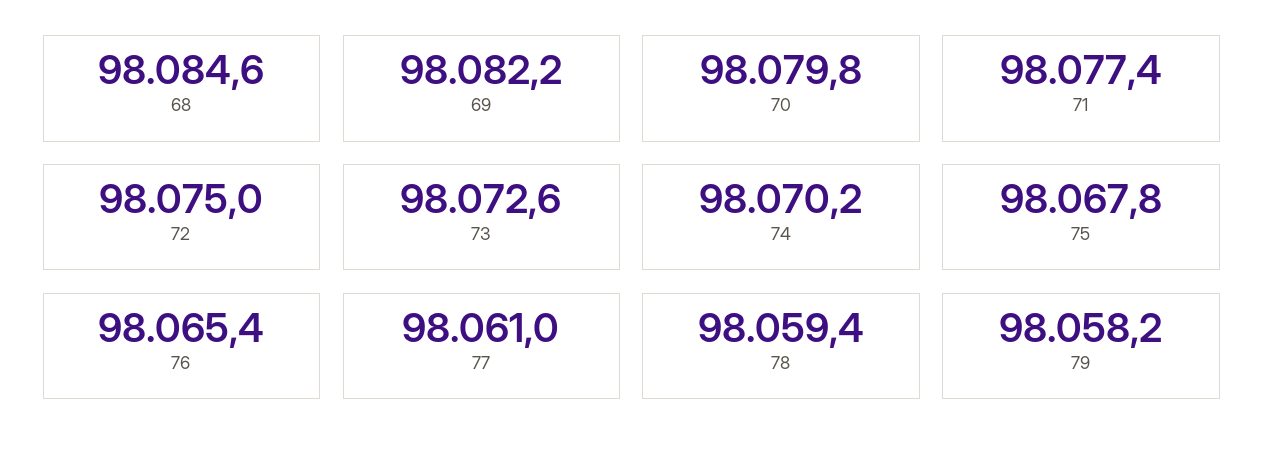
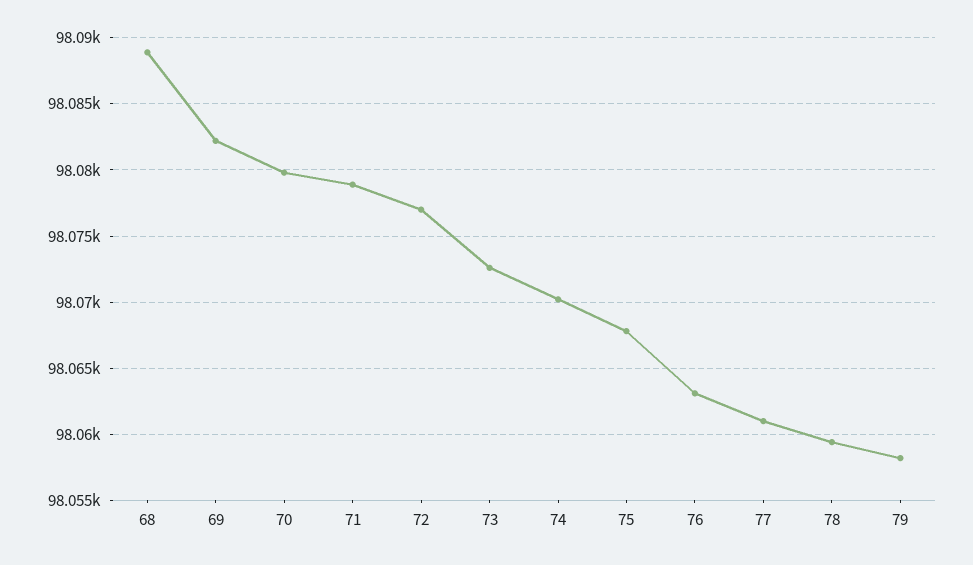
68: 98084.6 -> 98089
71: 98077.4 -> 98079
72: 98075 -> 98077
76: 98065.4 -> 98063

